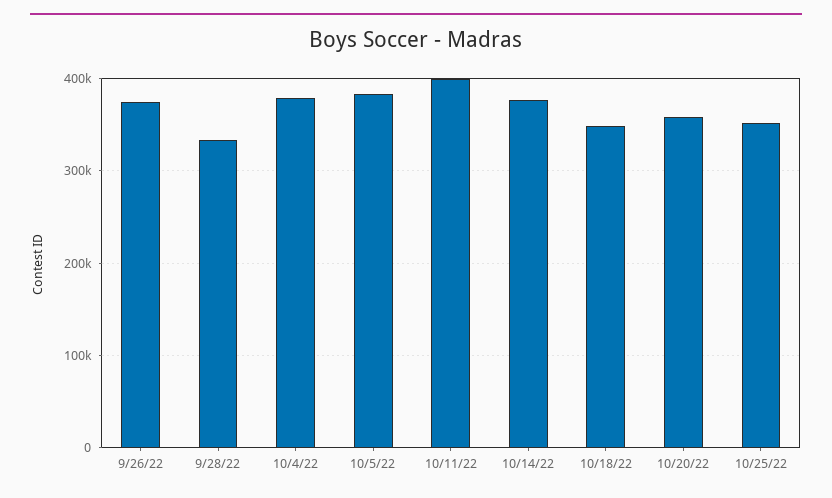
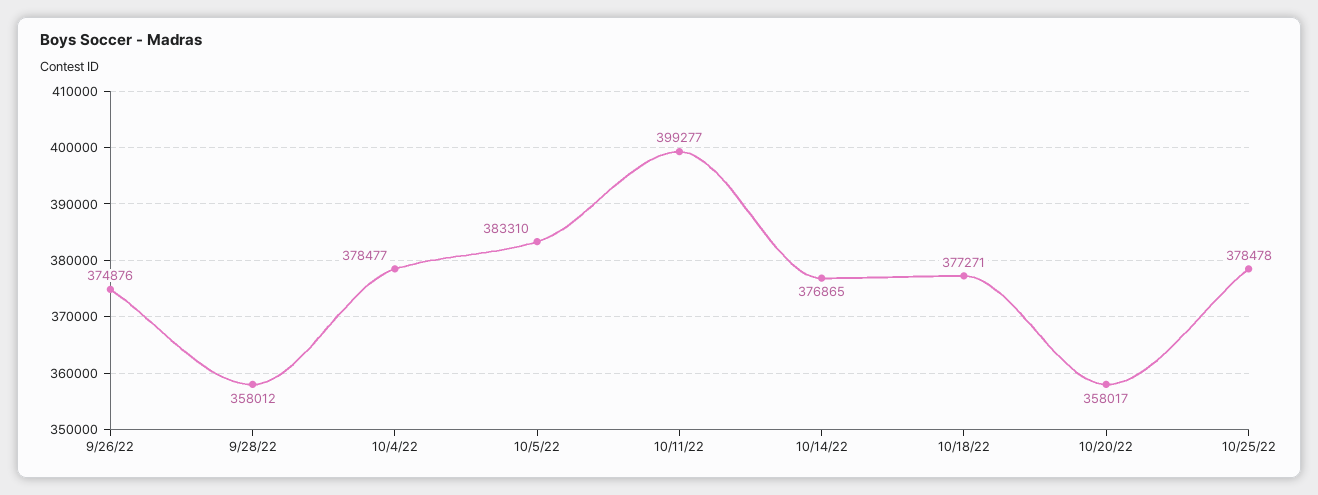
9/28/22: 330000 -> 358012
10/18/22: 350000 -> 377271
10/25/22: 350000 -> 378478

